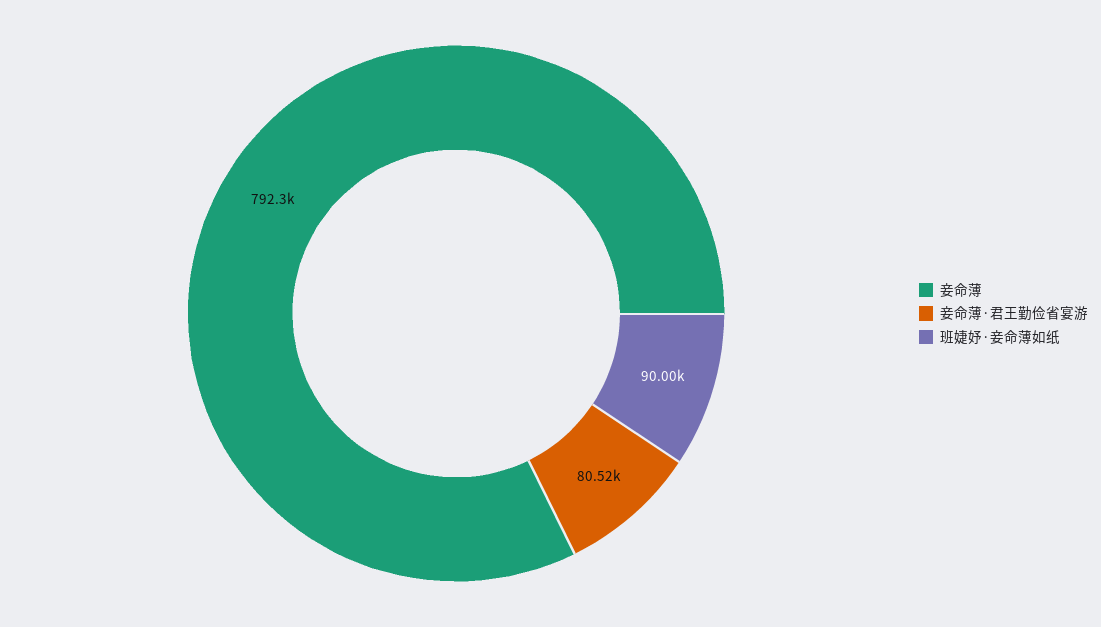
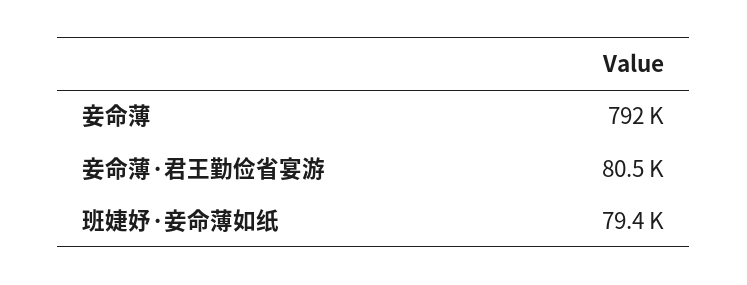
班婕妤·妾命薄如纸: 90000 -> 79400

